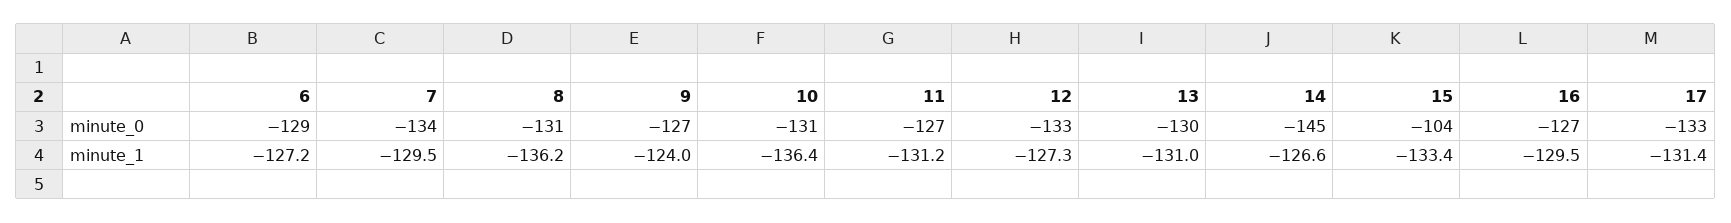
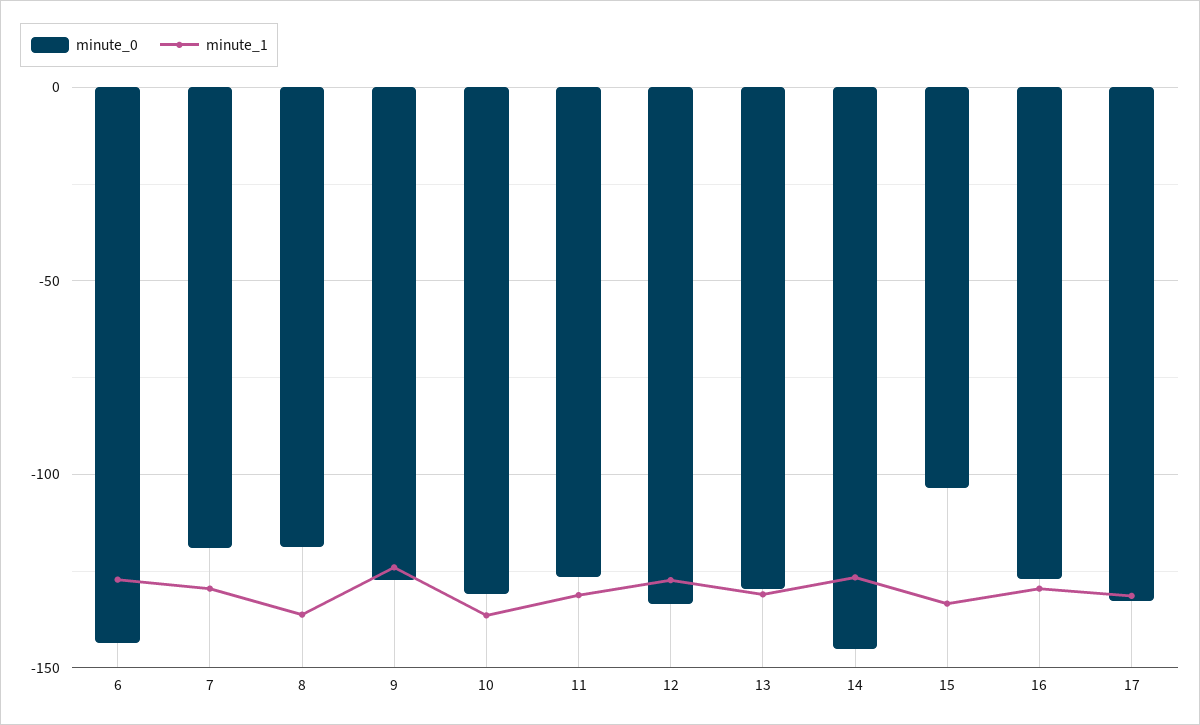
minute_0, 6: -129 -> -145
minute_0, 7: -134 -> -120
minute_0, 8: -131 -> -120

